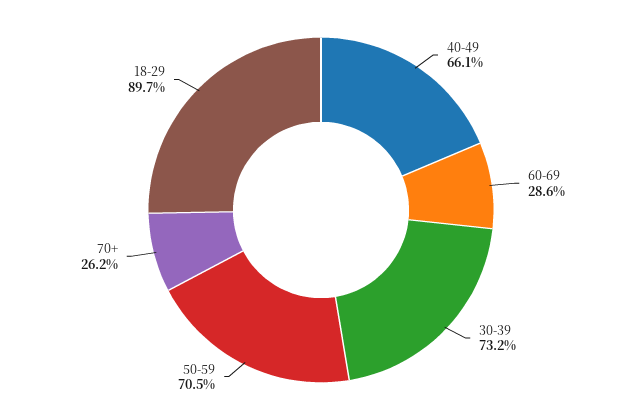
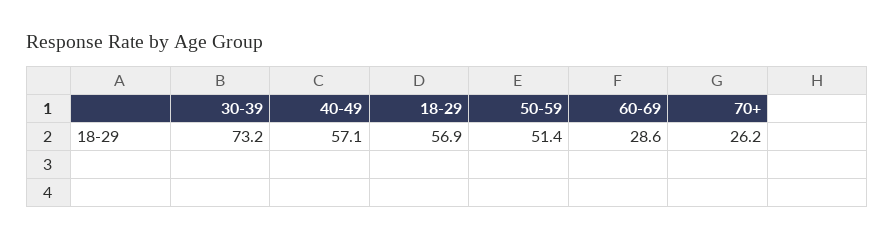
40-49: 66.1 -> 57.1
50-59: 70.5 -> 51.4
18-29: 89.7 -> 56.9

